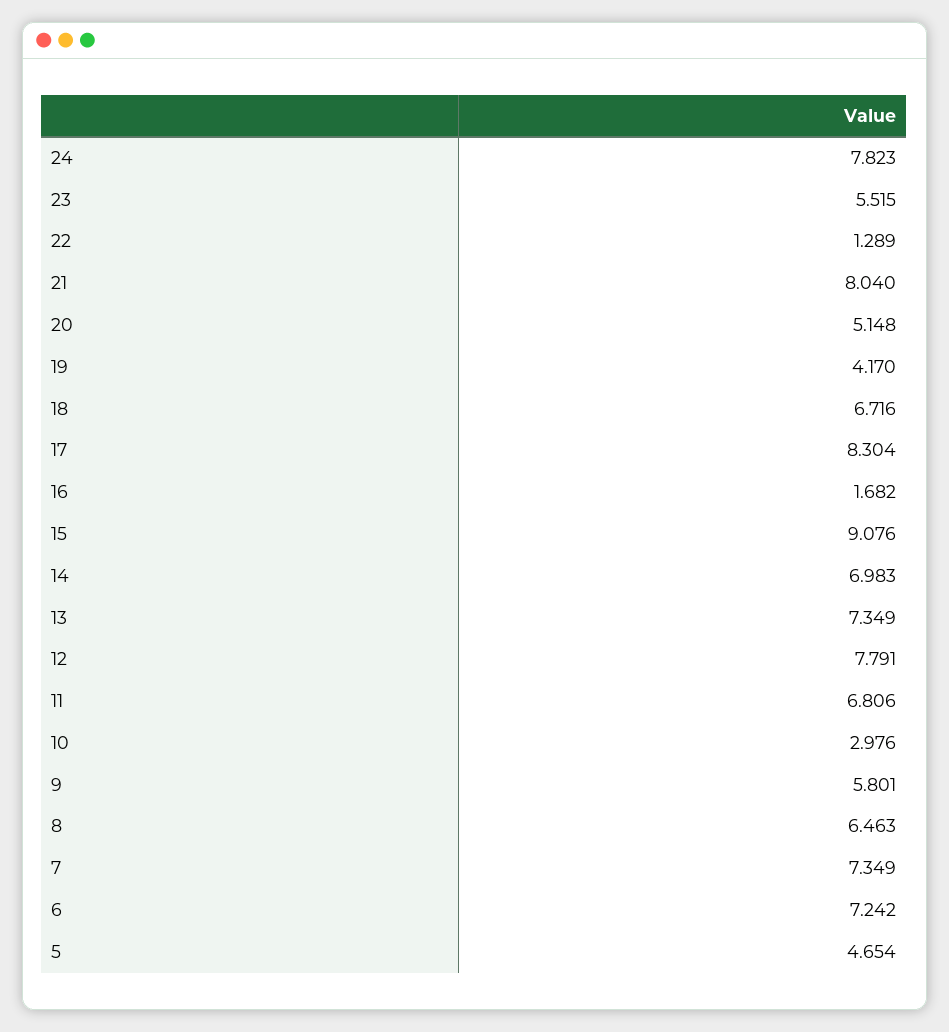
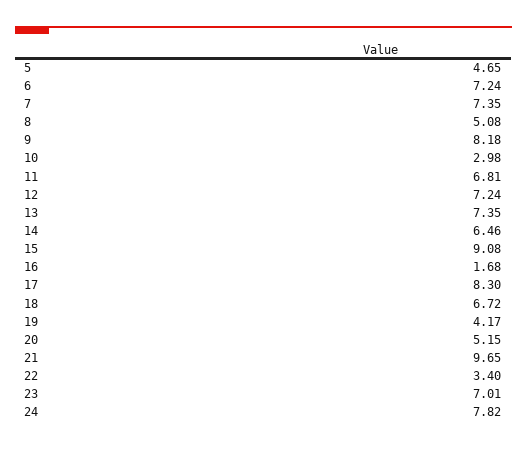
23: 5.515 -> 7.01
22: 1.289 -> 3.4
21: 8.04 -> 9.65
14: 6.983 -> 6.46
12: 7.791 -> 7.24
9: 5.801 -> 8.18
8: 6.463 -> 5.08

